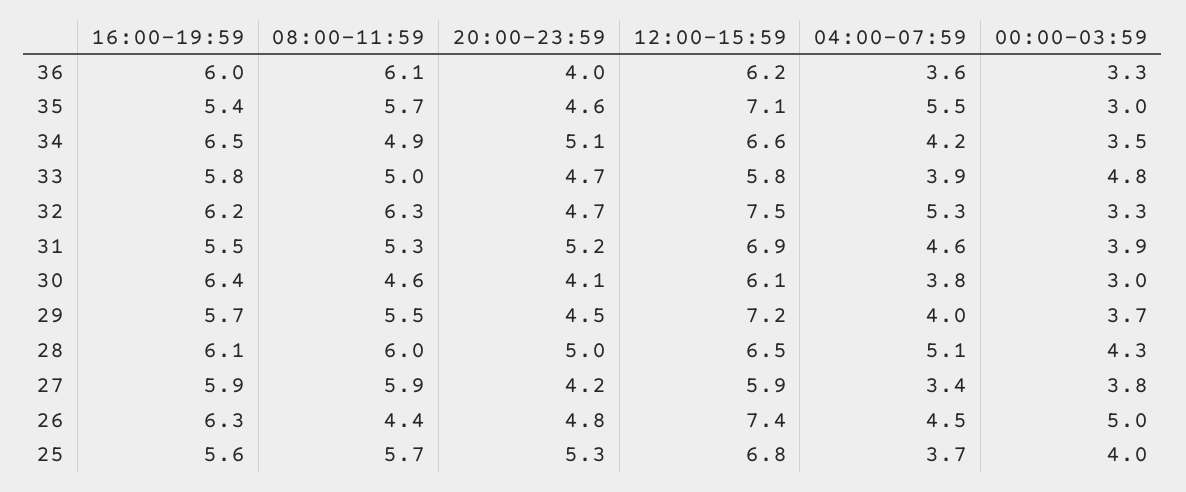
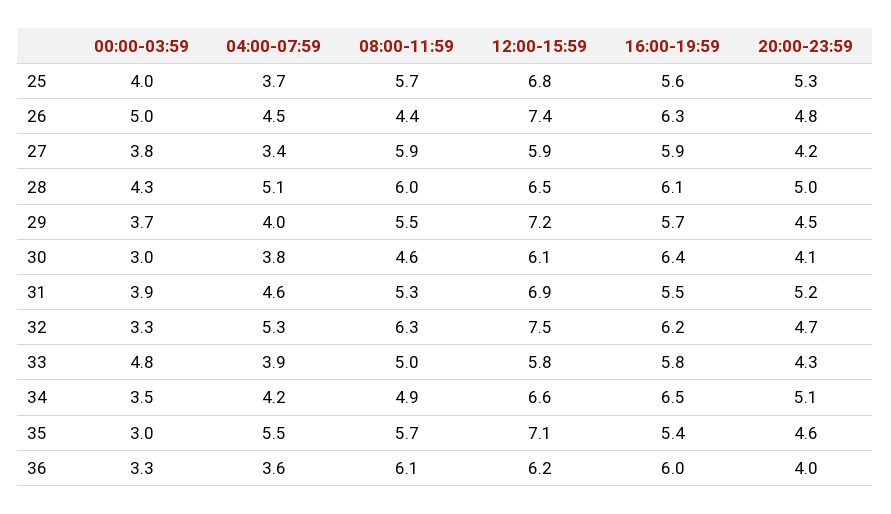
20:00-23:59, 33: 4.7 -> 4.3

